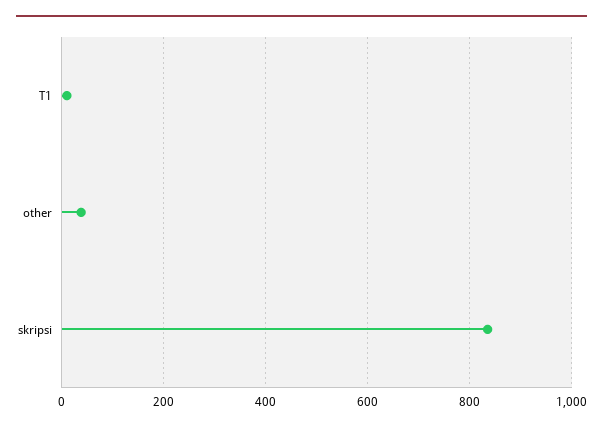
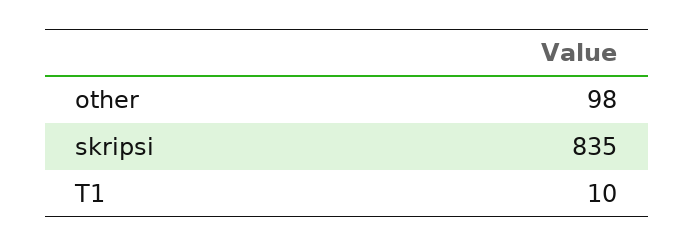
other: 40 -> 98

